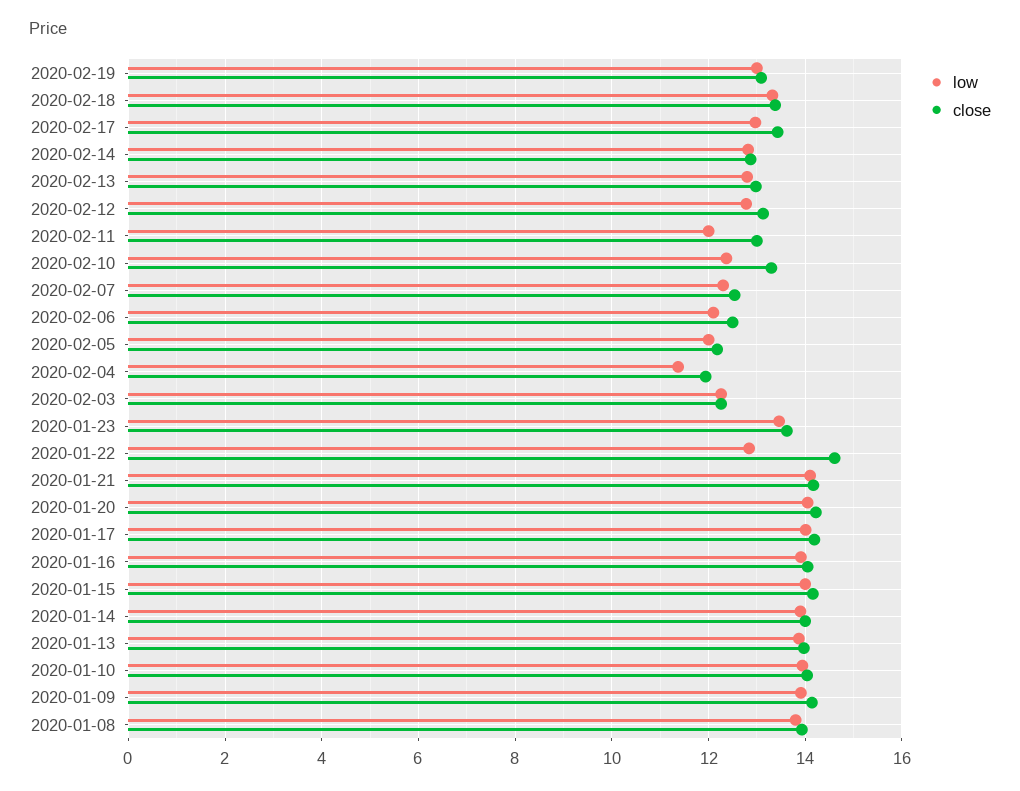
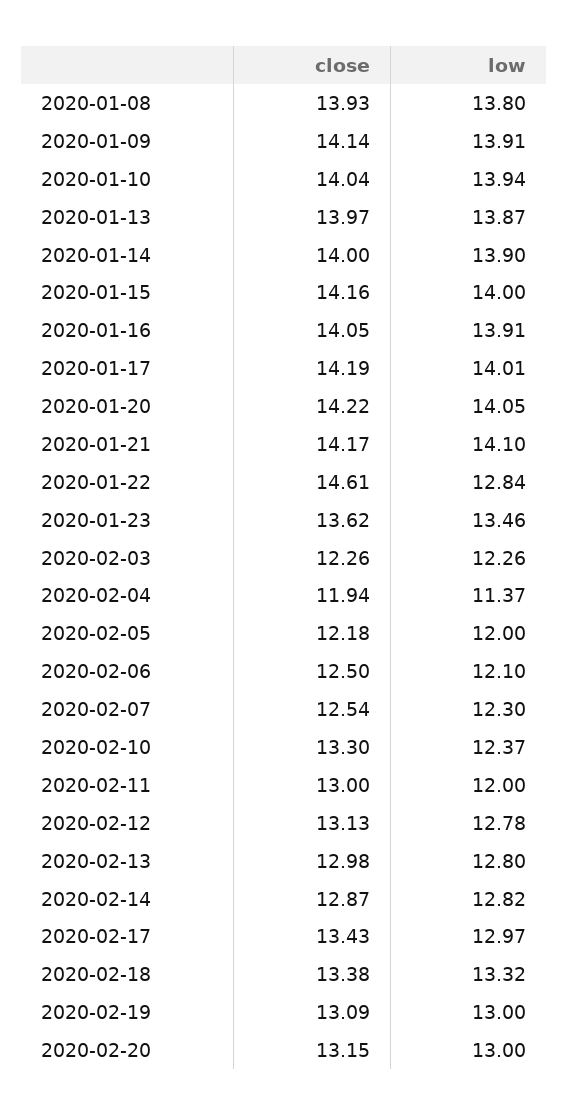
close, 2020-02-20: none -> 13.15
low, 2020-02-20: none -> 13

